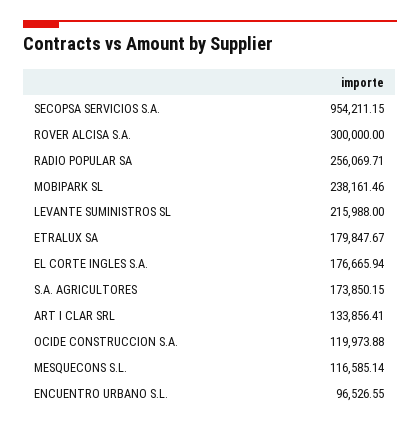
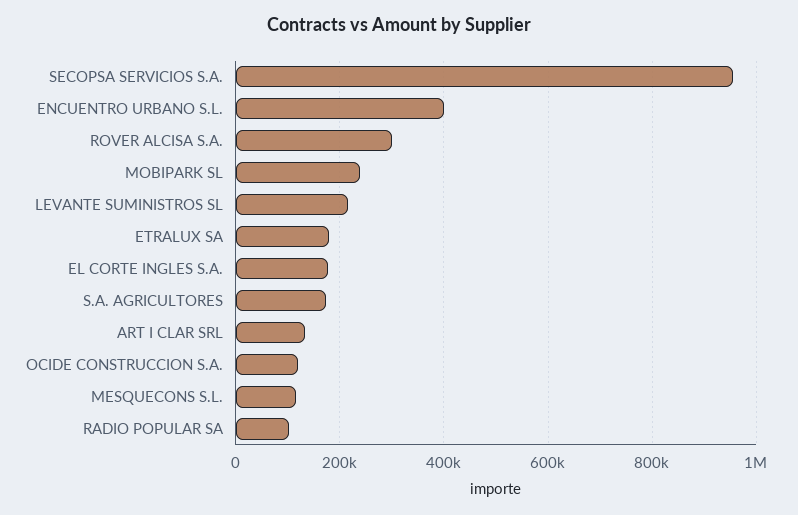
RADIO POPULAR SA: 256069.71 -> 100000
ENCUENTRO URBANO S.L.: 96526.55 -> 400000

